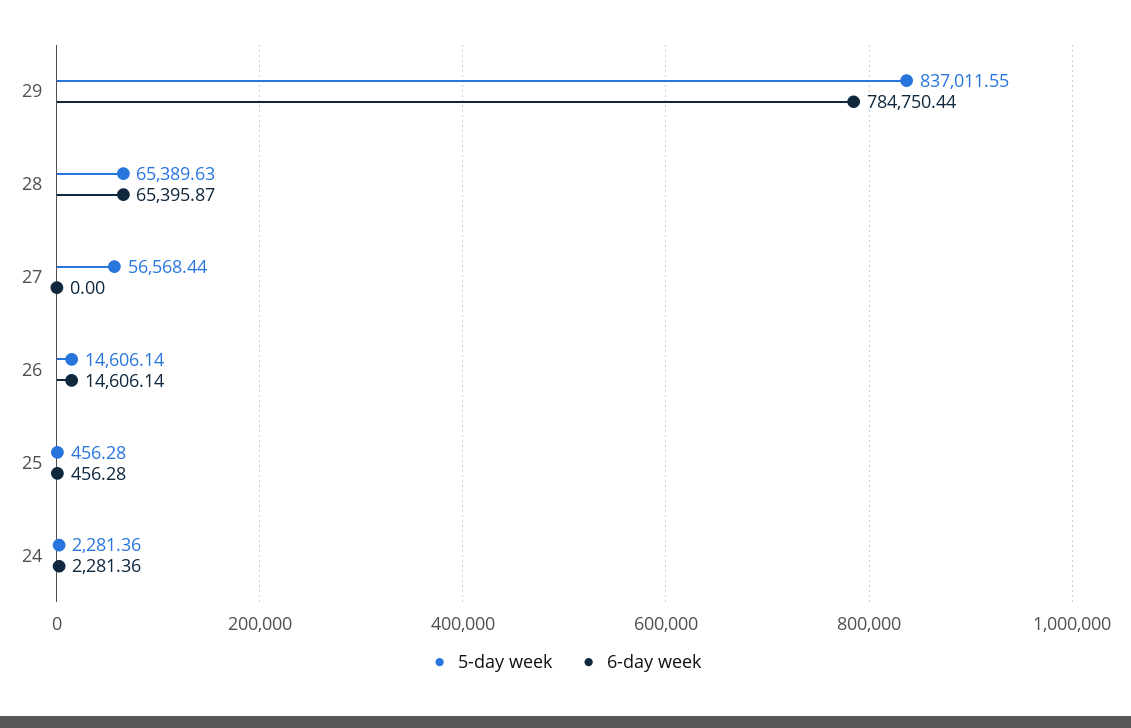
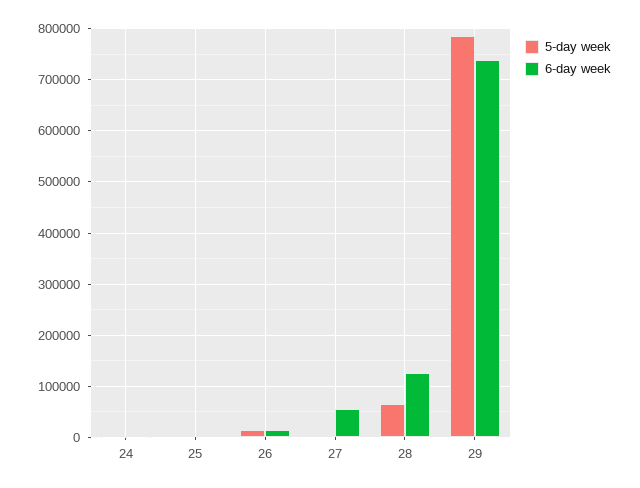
5-day week, 29: 837011.55 -> 780000
6-day week, 29: 784750.44 -> 740000
6-day week, 28: 65395.87 -> 120000
5-day week, 27: 56568.44 -> 0
6-day week, 27: 0 -> 60000

